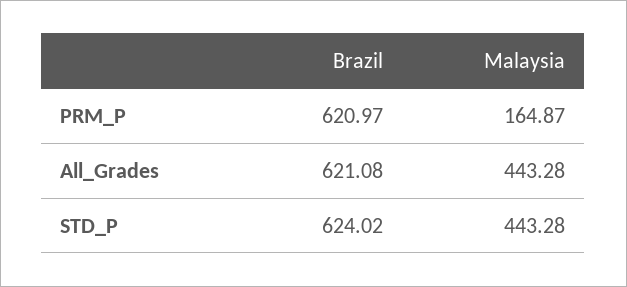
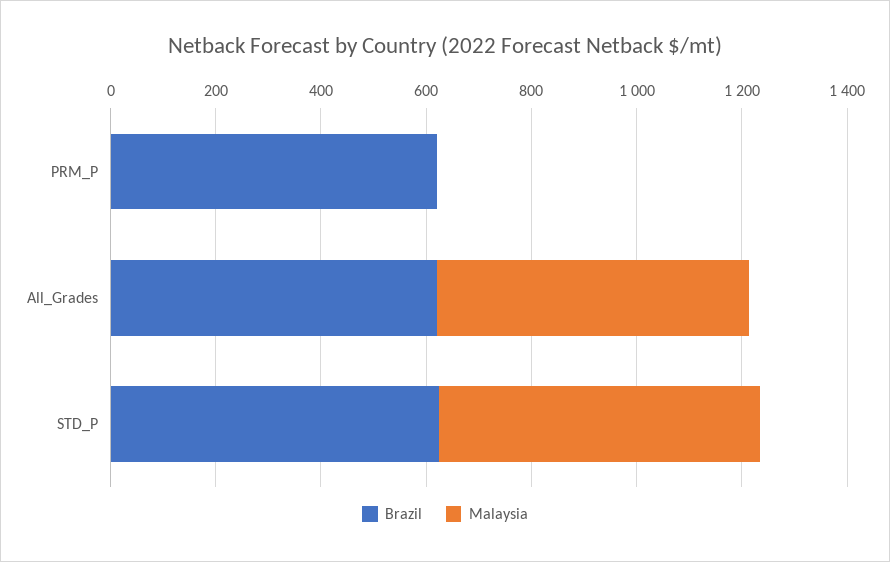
Malaysia, PRM_P: 164.87 -> 0
Malaysia, All_Grades: 443.28 -> 600
Malaysia, STD_P: 443.28 -> 600

